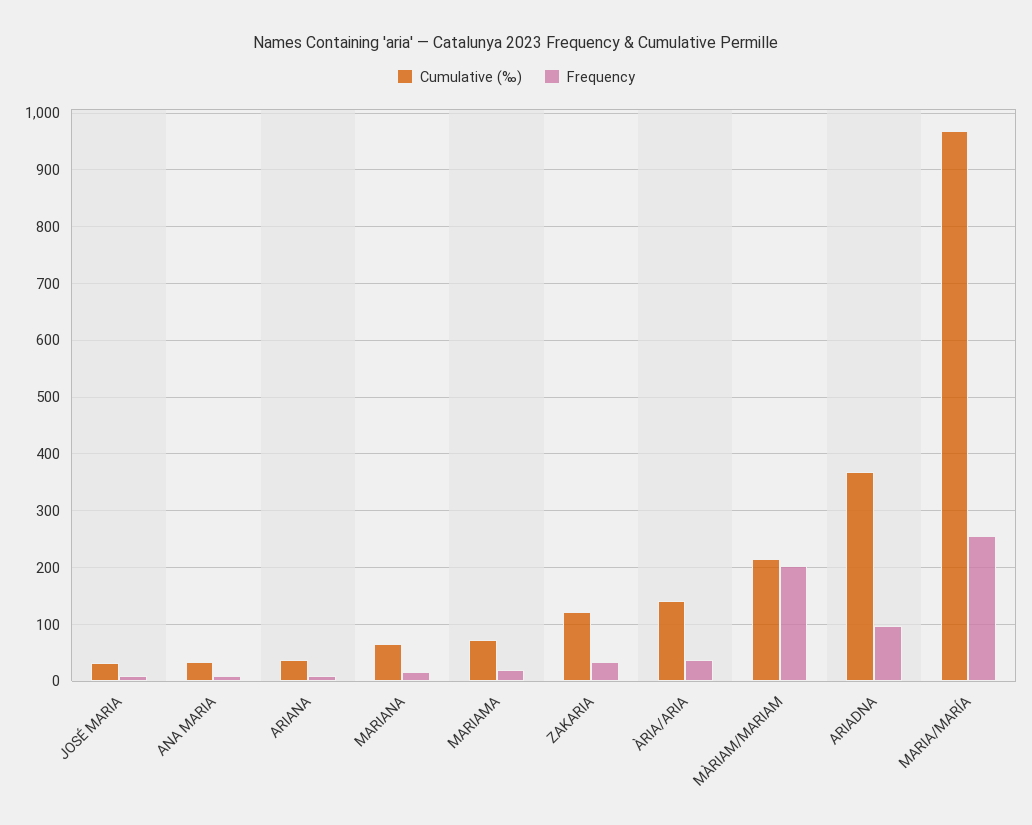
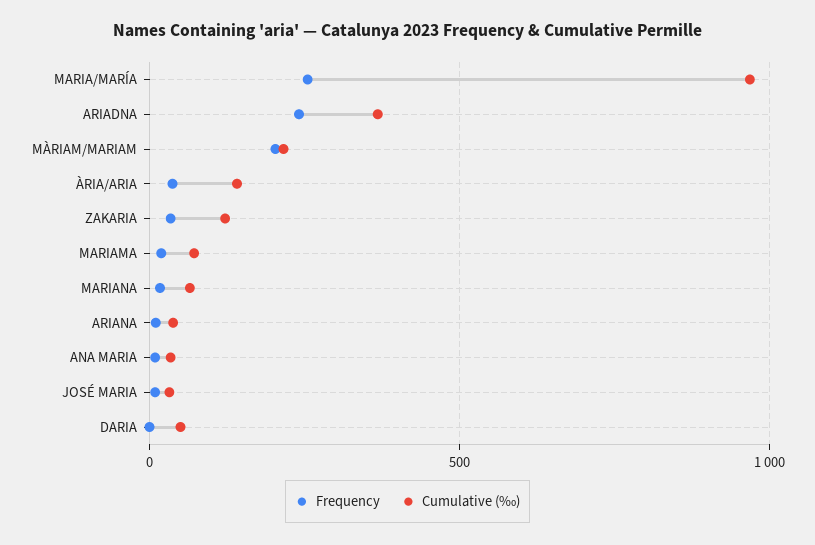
Frequency, ARIADNA: 100 -> 250
Frequency, DARIA: none -> 0
Cumulative (‰), DARIA: none -> 50

